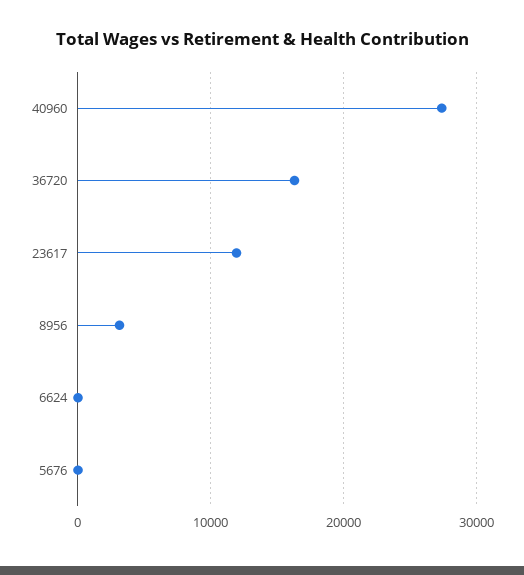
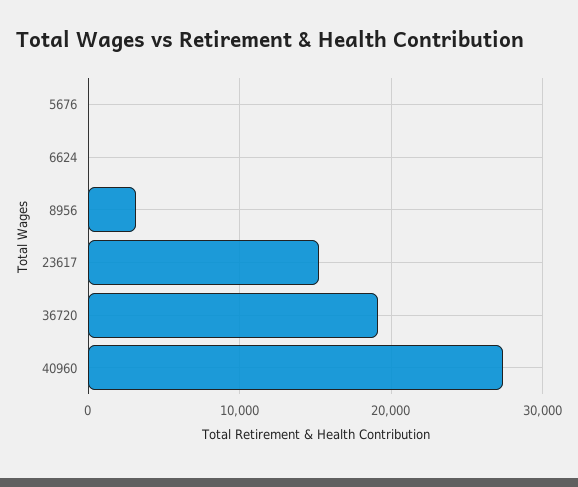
36720: 16000 -> 19000
23617: 12000 -> 15000

